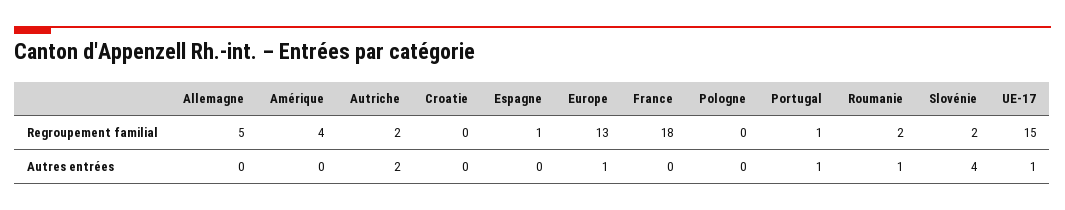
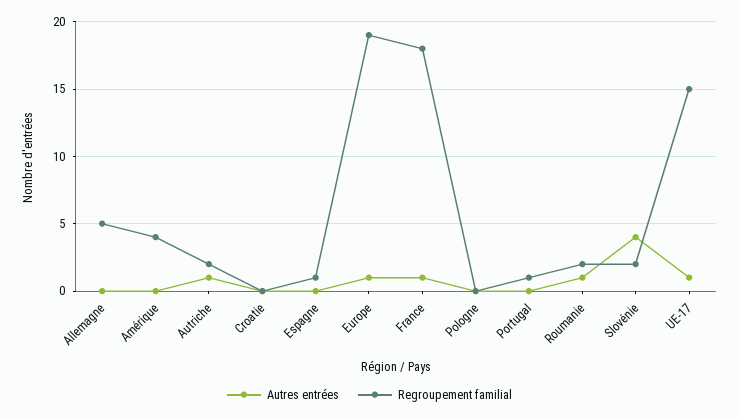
Regroupement familial, Europe: 13 -> 19
Autres entrées, Autriche: 2 -> 1
Autres entrées, France: 0 -> 1
Autres entrées, Portugal: 1 -> 0

